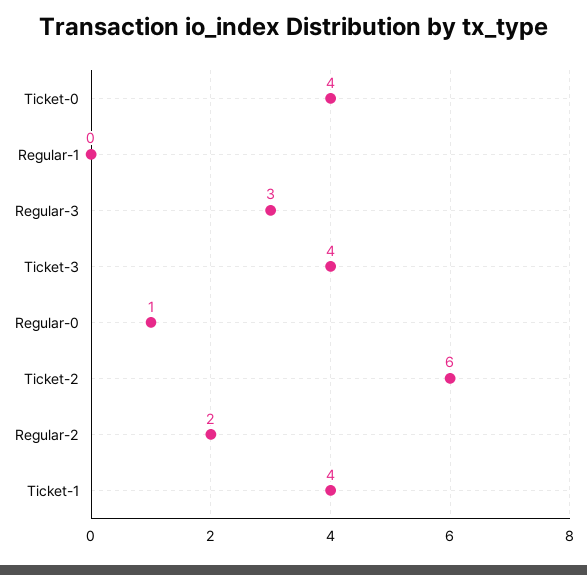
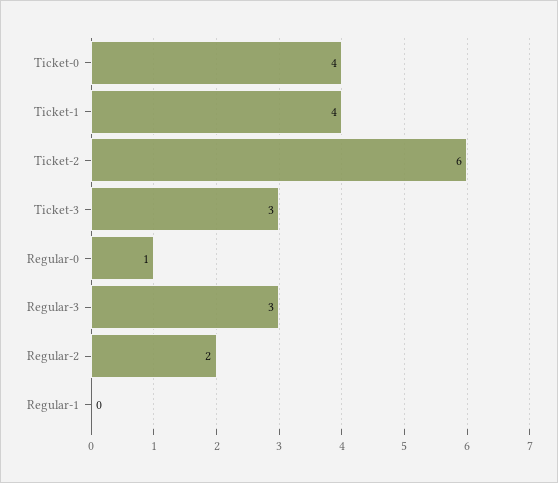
Ticket-3: 4 -> 3

